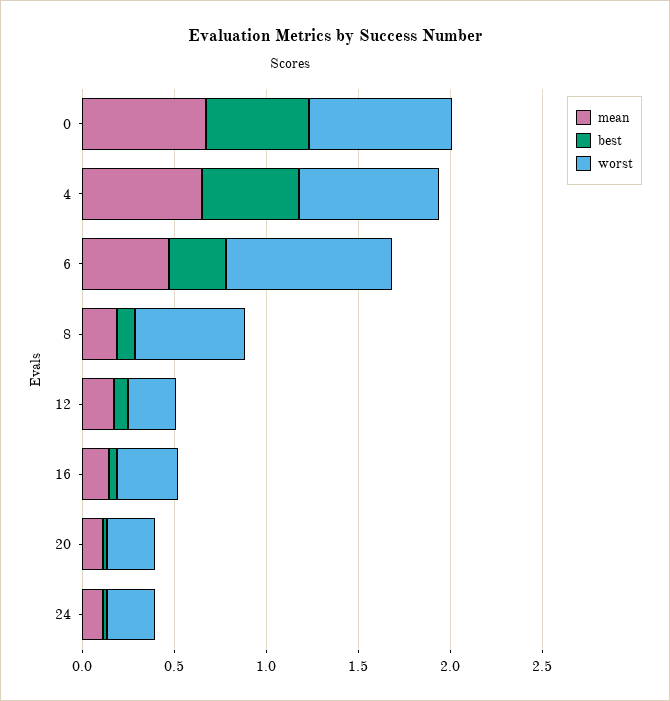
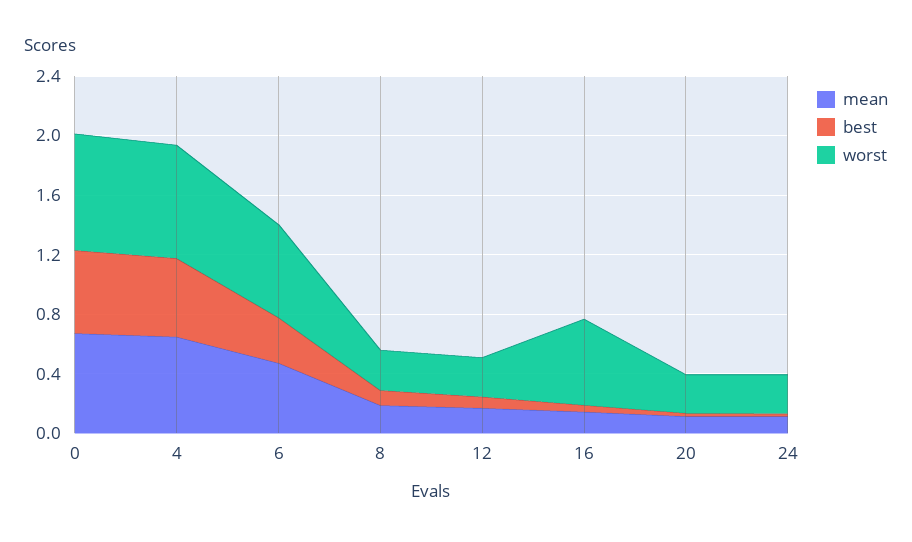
worst, 6: 0.9 -> 0.6
worst, 8: 0.6 -> 0.3
worst, 16: 0.3 -> 0.6

